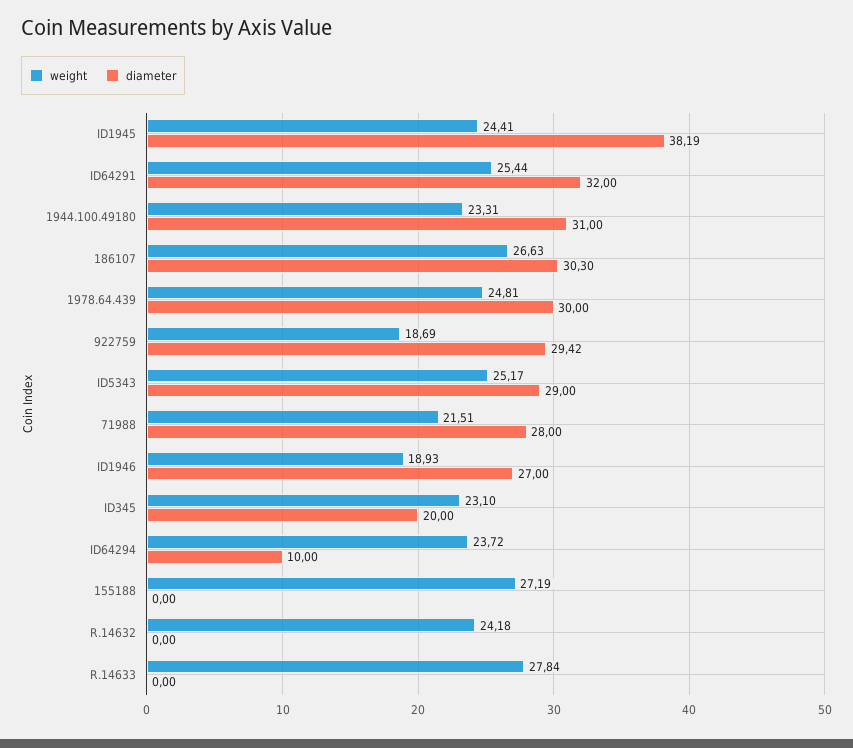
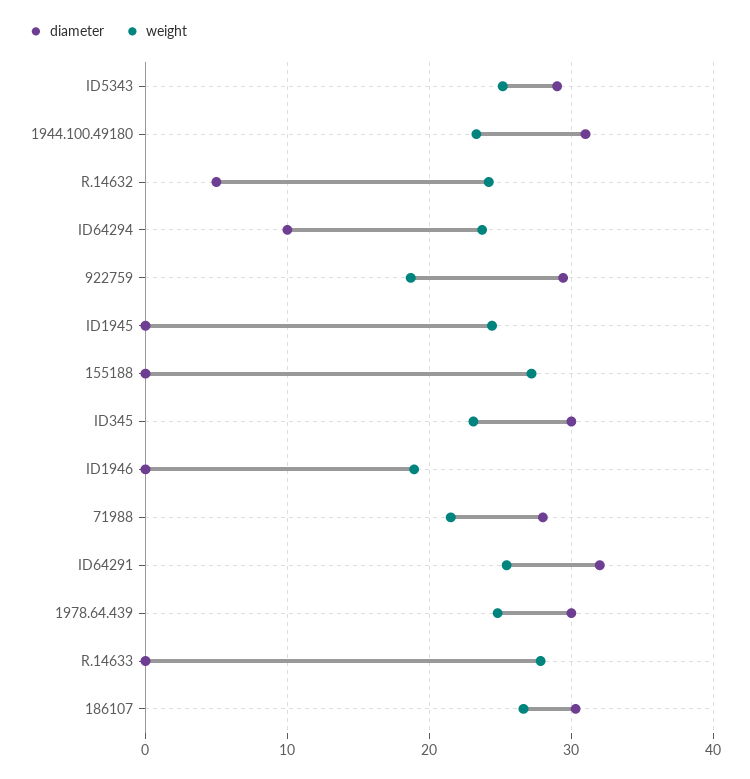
diameter, ID1945: 38.19 -> 0
diameter, ID1946: 27 -> 0
diameter, ID345: 20 -> 30
diameter, R.14632: 0 -> 5

